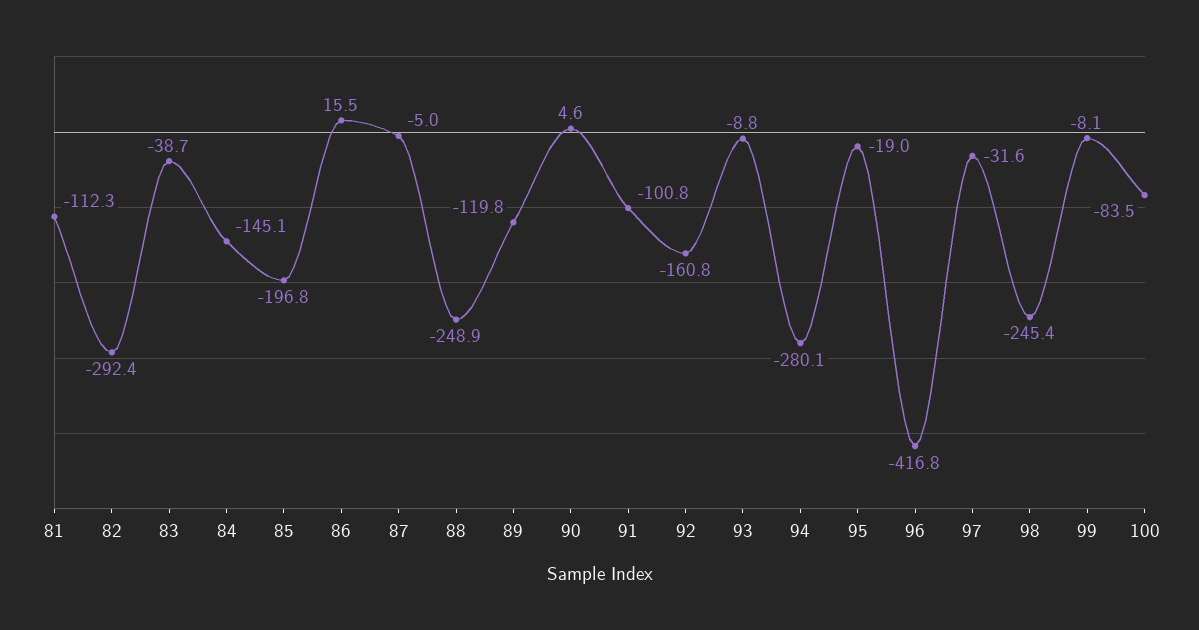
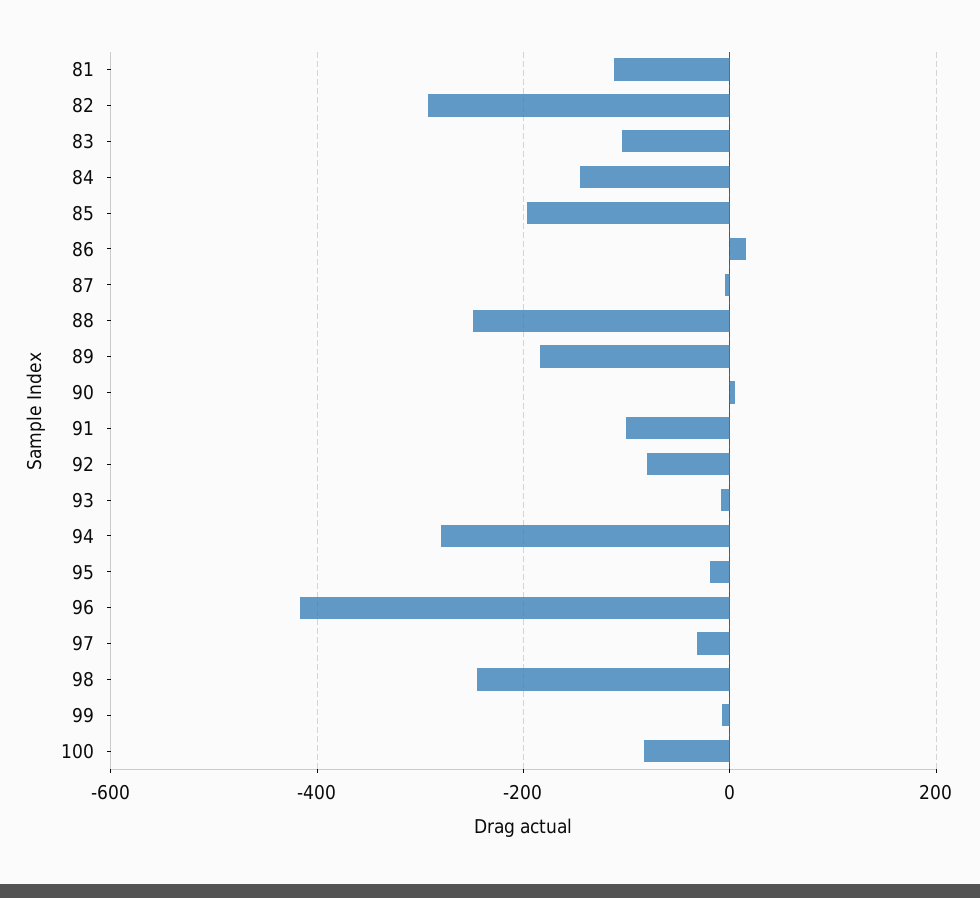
83: -38.7 -> -100
89: -119.8 -> -180
92: -160.8 -> -80

